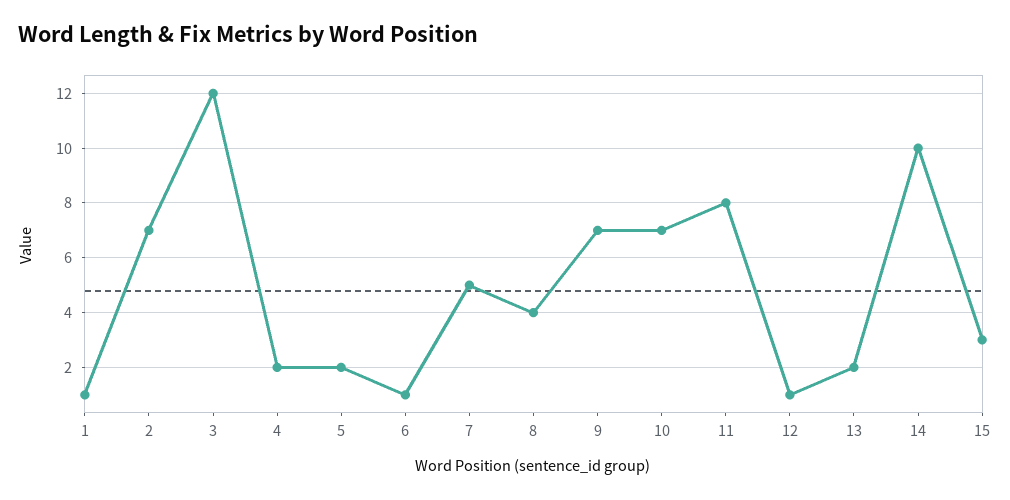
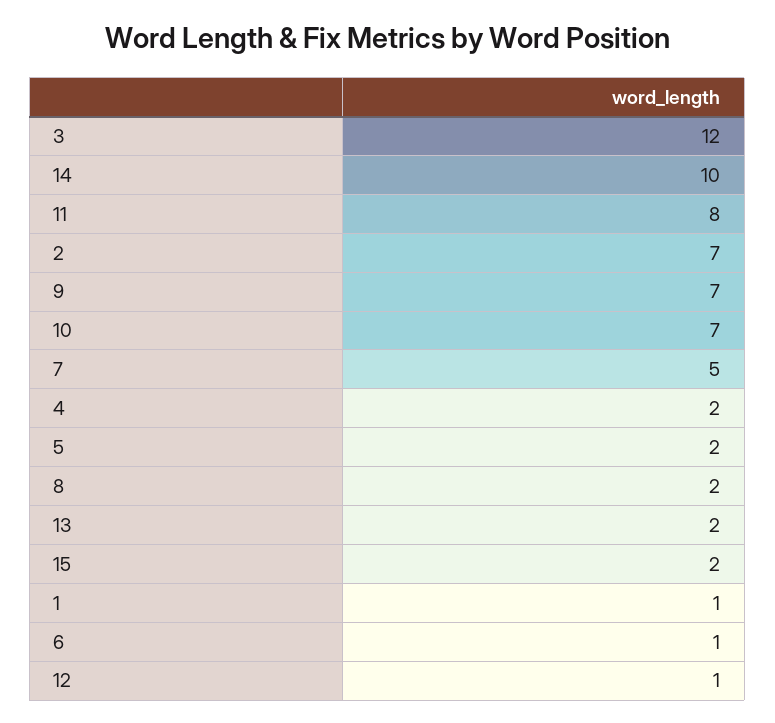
8: 4 -> 2
15: 3 -> 2

